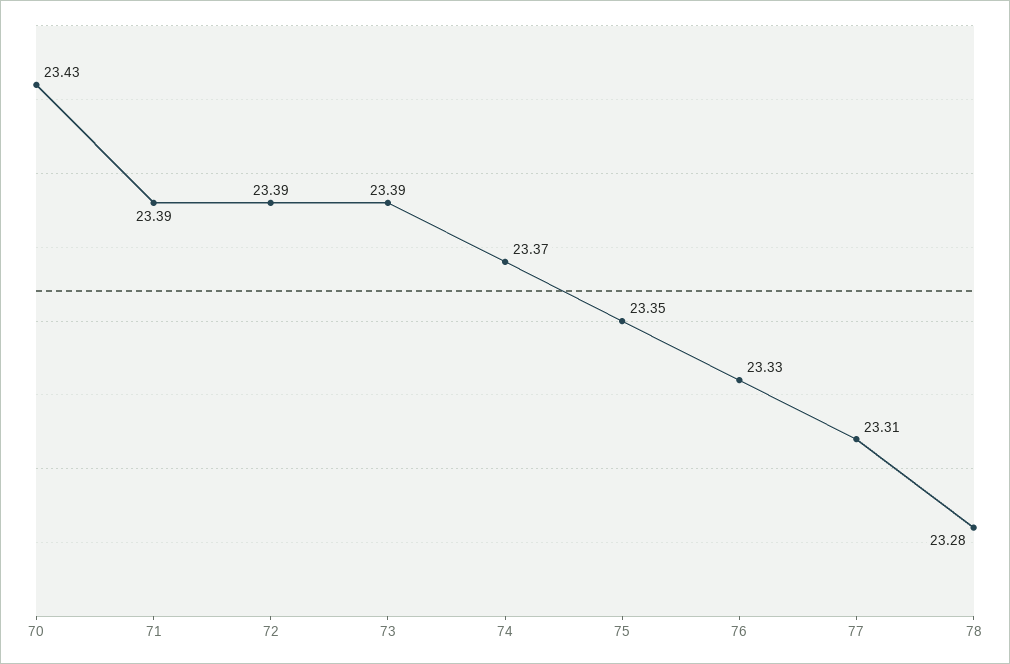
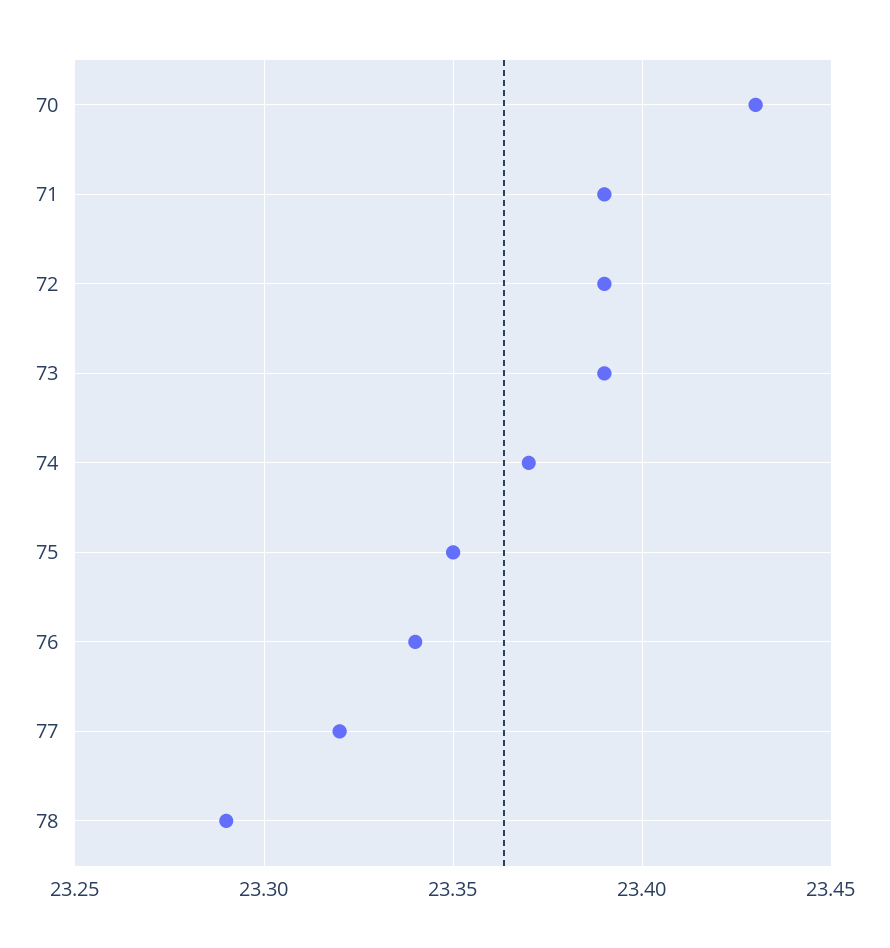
76: 23.33 -> 23.34
77: 23.31 -> 23.32
78: 23.28 -> 23.29

